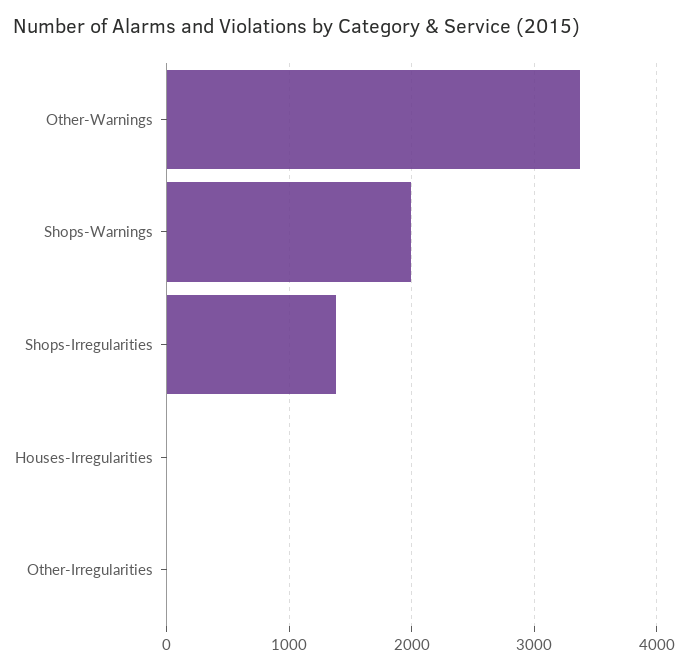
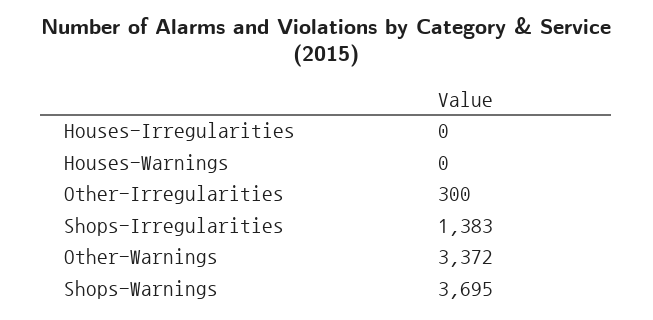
Shops-Warnings: 2000 -> 3695
Other-Irregularities: 0 -> 300
Houses-Warnings: none -> 0

